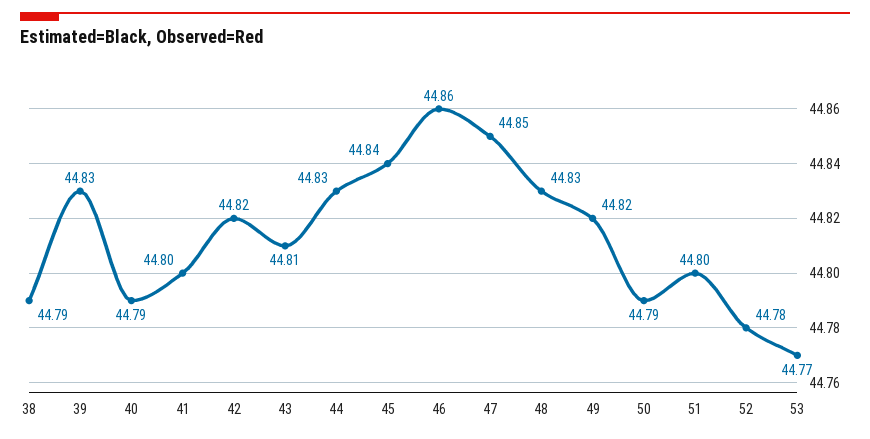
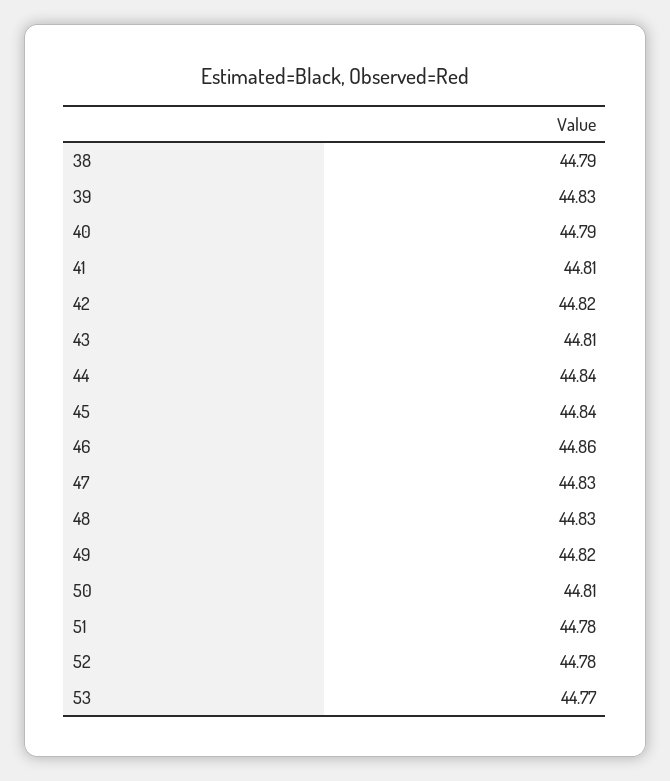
41: 44.8 -> 44.81
44: 44.83 -> 44.84
47: 44.85 -> 44.83
50: 44.79 -> 44.81
51: 44.8 -> 44.78

